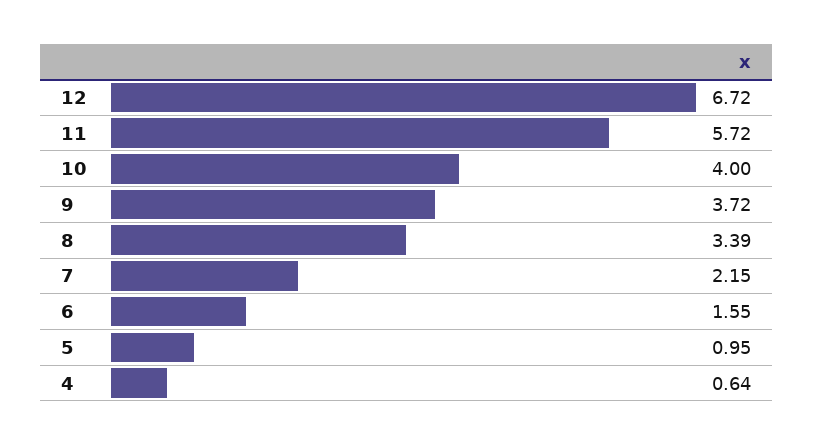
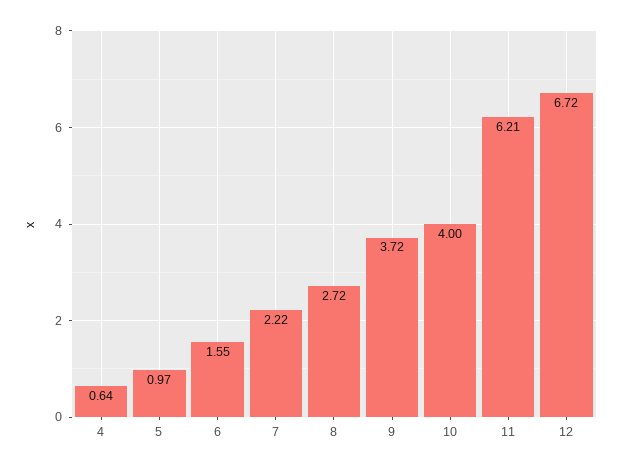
11: 5.72 -> 6.21
8: 3.39 -> 2.72
7: 2.15 -> 2.22
5: 0.95 -> 0.97

